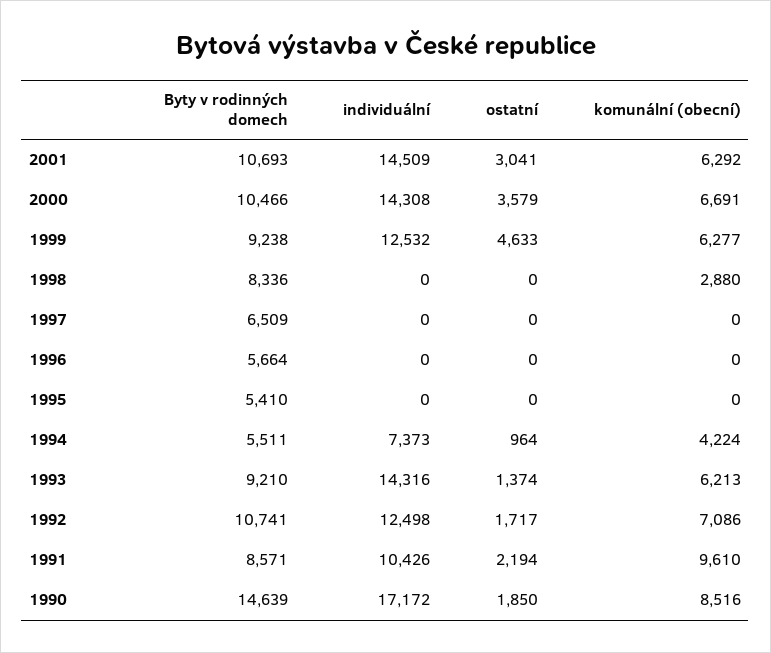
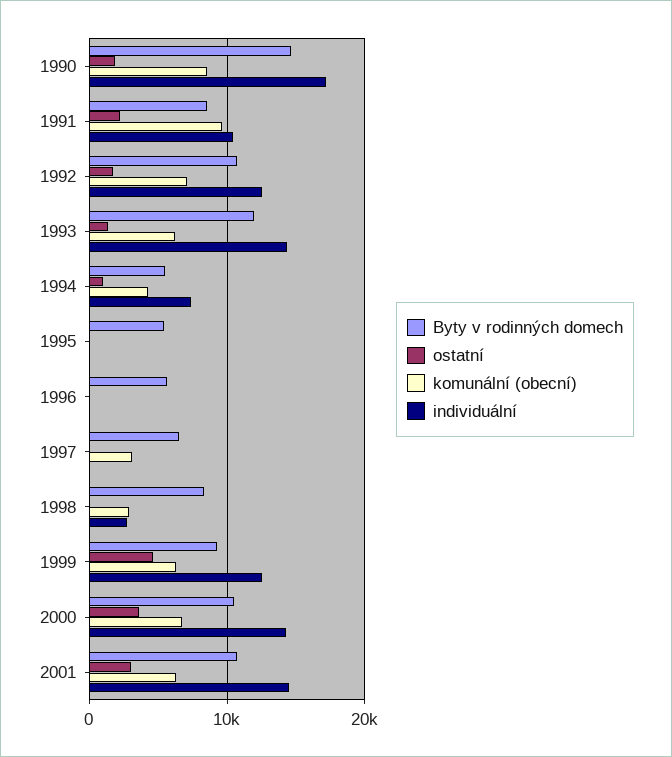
individuální, 1998: 0 -> 3000
komunální (obecní), 1997: 0 -> 3000
Byty v rodinných domech, 1993: 9210 -> 12000

